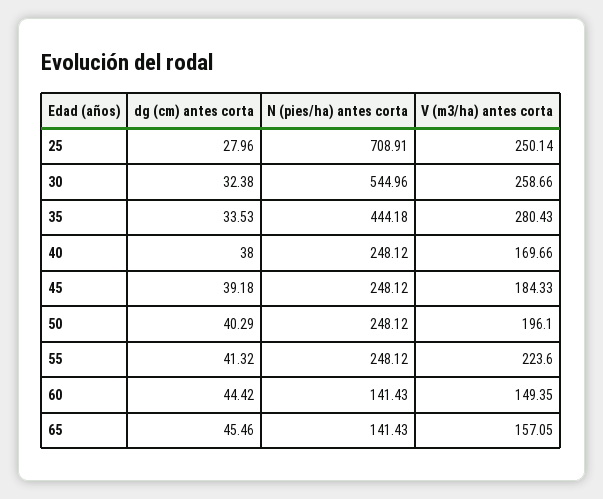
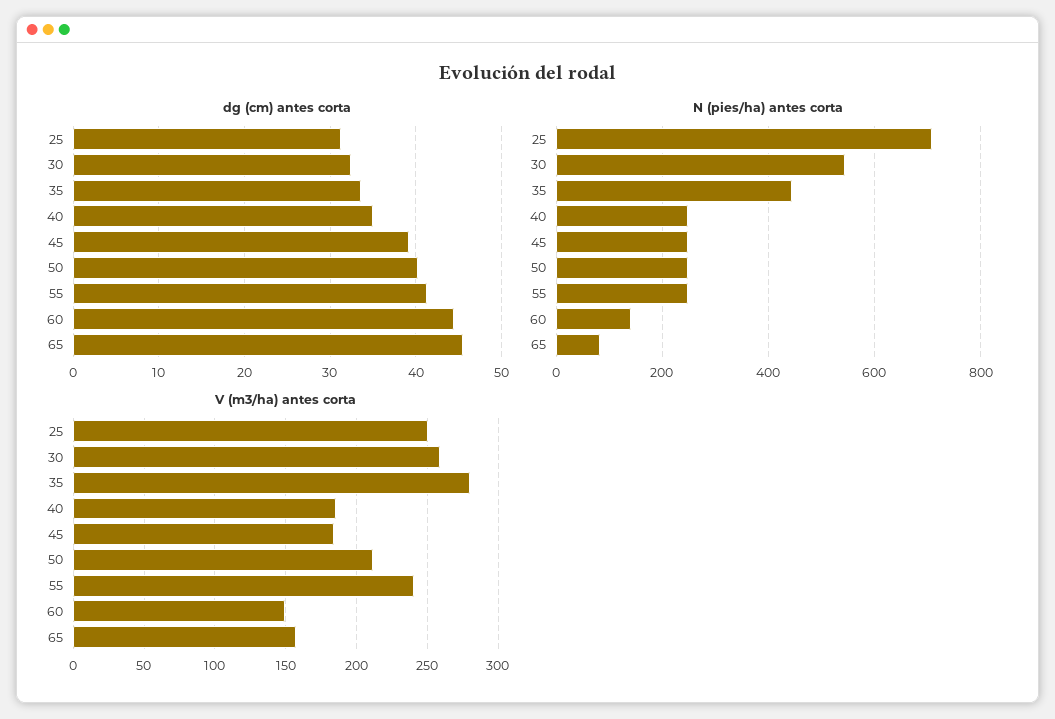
dg (cm) antes corta, 25: 27.96 -> 31
dg (cm) antes corta, 40: 38 -> 35
V (m3/ha) antes corta, 40: 169.66 -> 185
V (m3/ha) antes corta, 50: 196.1 -> 210
V (m3/ha) antes corta, 55: 223.6 -> 240
N (pies/ha) antes corta, 65: 141.43 -> 80

